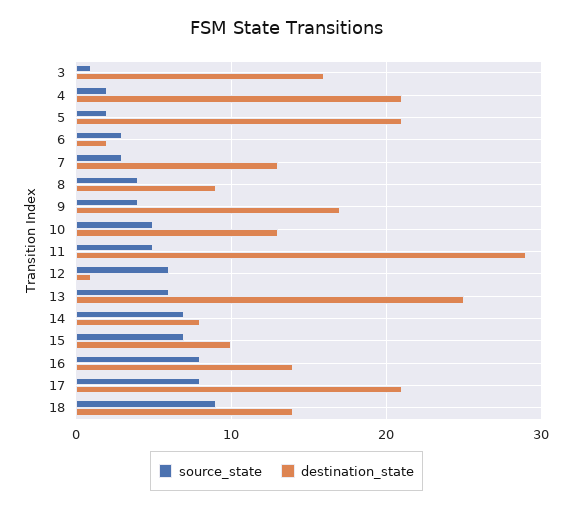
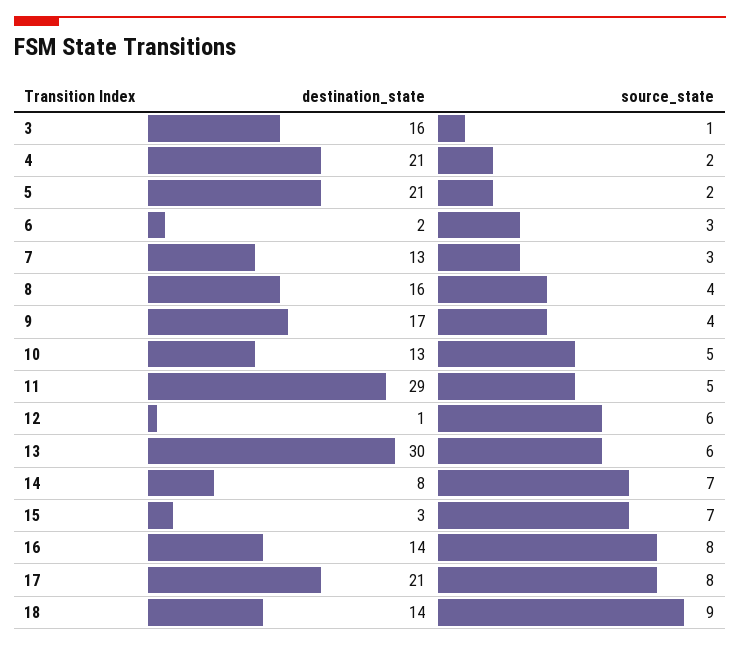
destination_state, 8: 9 -> 16
destination_state, 13: 25 -> 30
destination_state, 15: 10 -> 3

